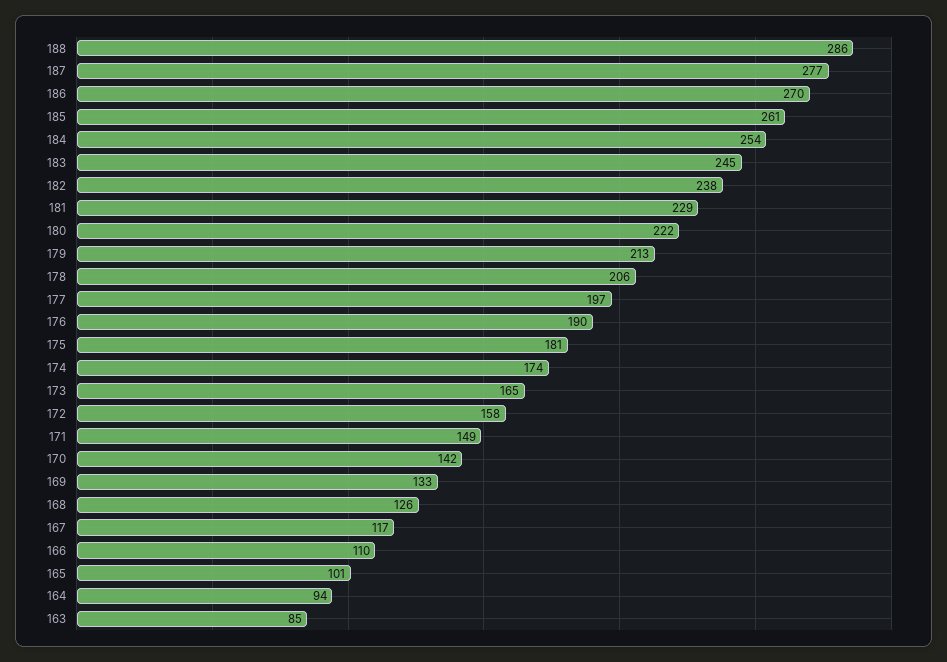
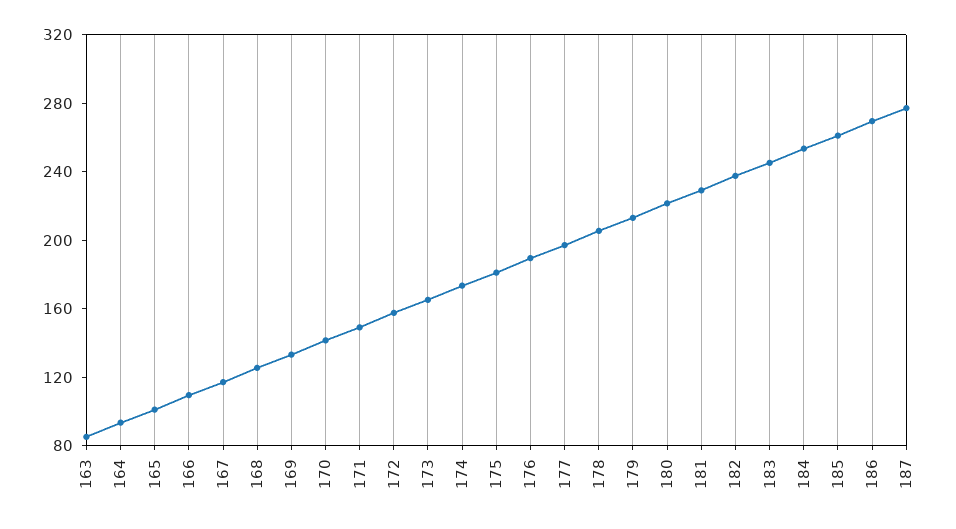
188: 286 -> none

